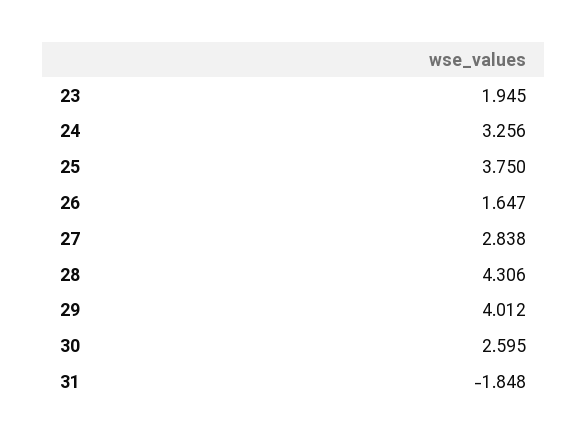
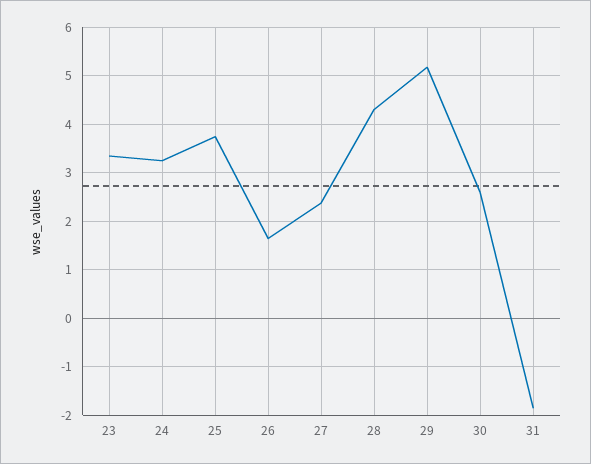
23: 1.945 -> 3.4
27: 2.838 -> 2.4
29: 4.012 -> 5.2

